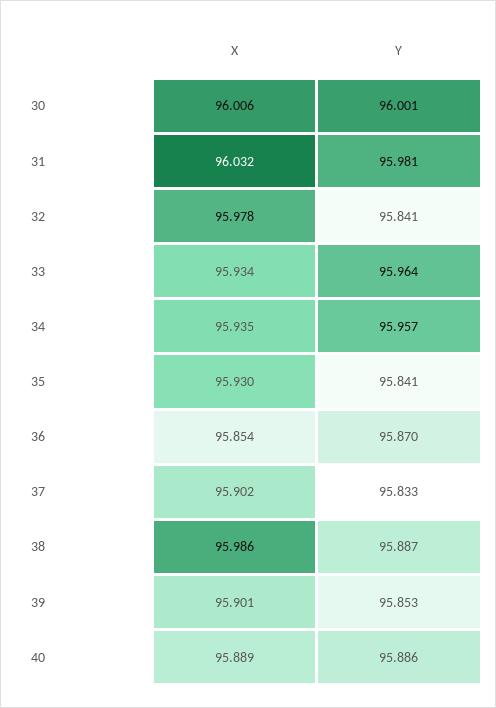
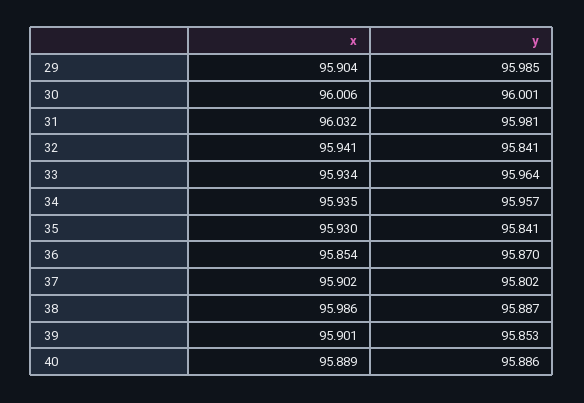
X, 32: 95.978 -> 95.941
Y, 37: 95.833 -> 95.802
X, 29: none -> 95.904
Y, 29: none -> 95.985

